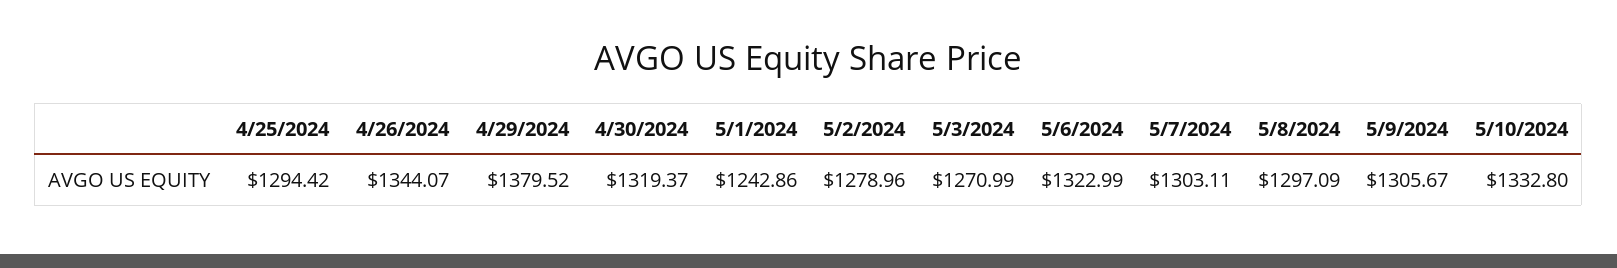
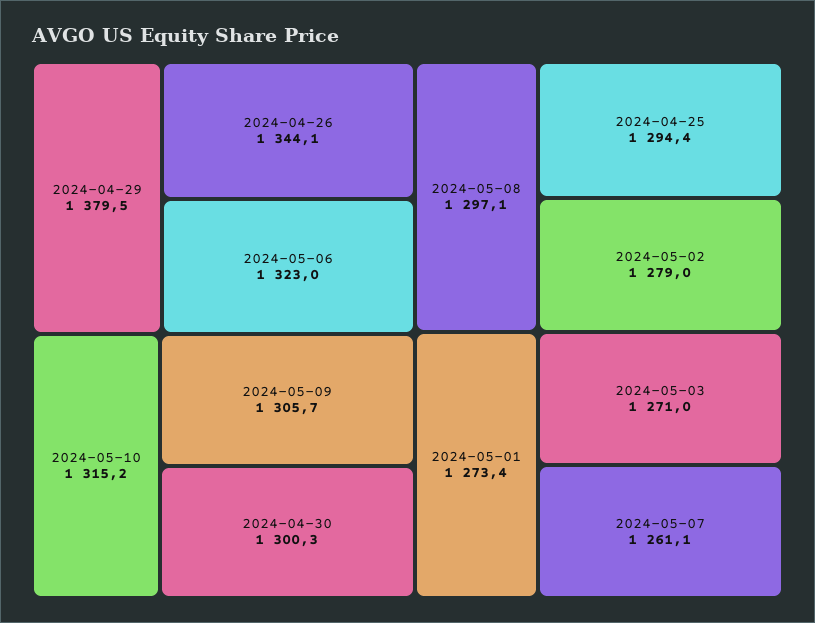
4/30/2024: 1319.37 -> 1300.3
5/1/2024: 1242.86 -> 1273.4
5/7/2024: 1303.11 -> 1261.1
5/10/2024: 1332.8 -> 1315.2

